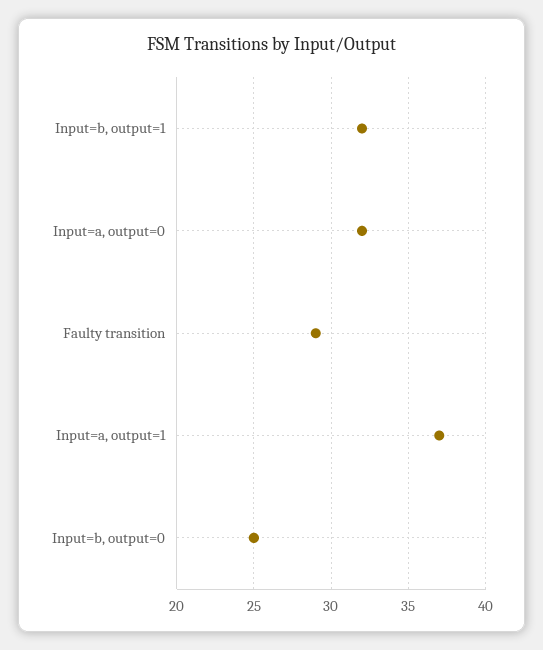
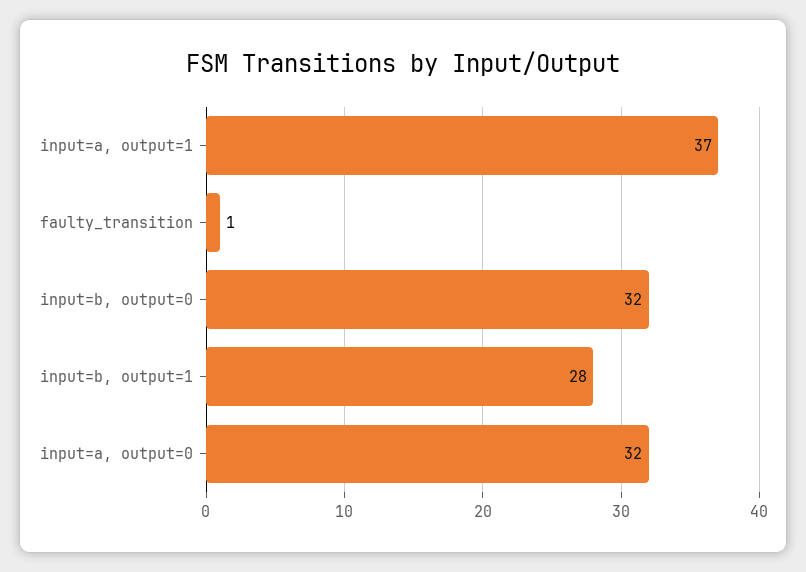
Input=b, output=1: 32 -> 28
Faulty transition: 29 -> 1
Input=b, output=0: 25 -> 32

